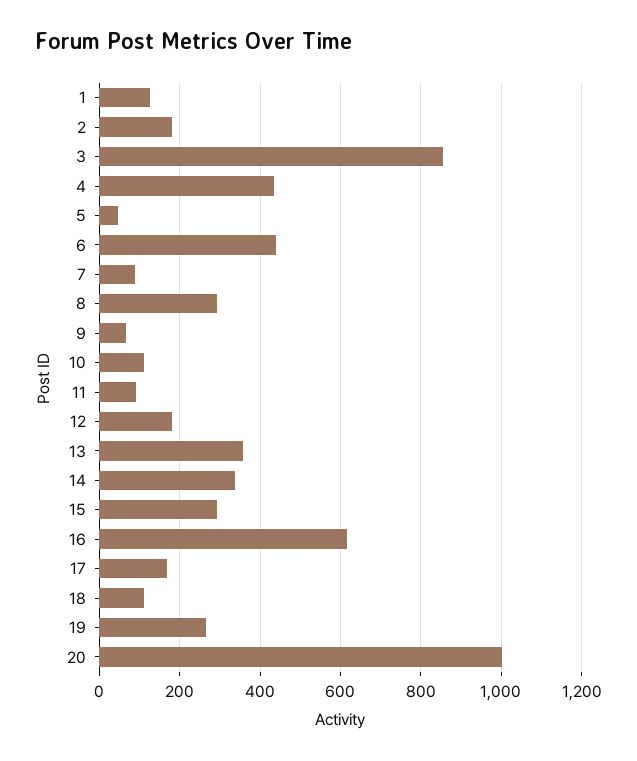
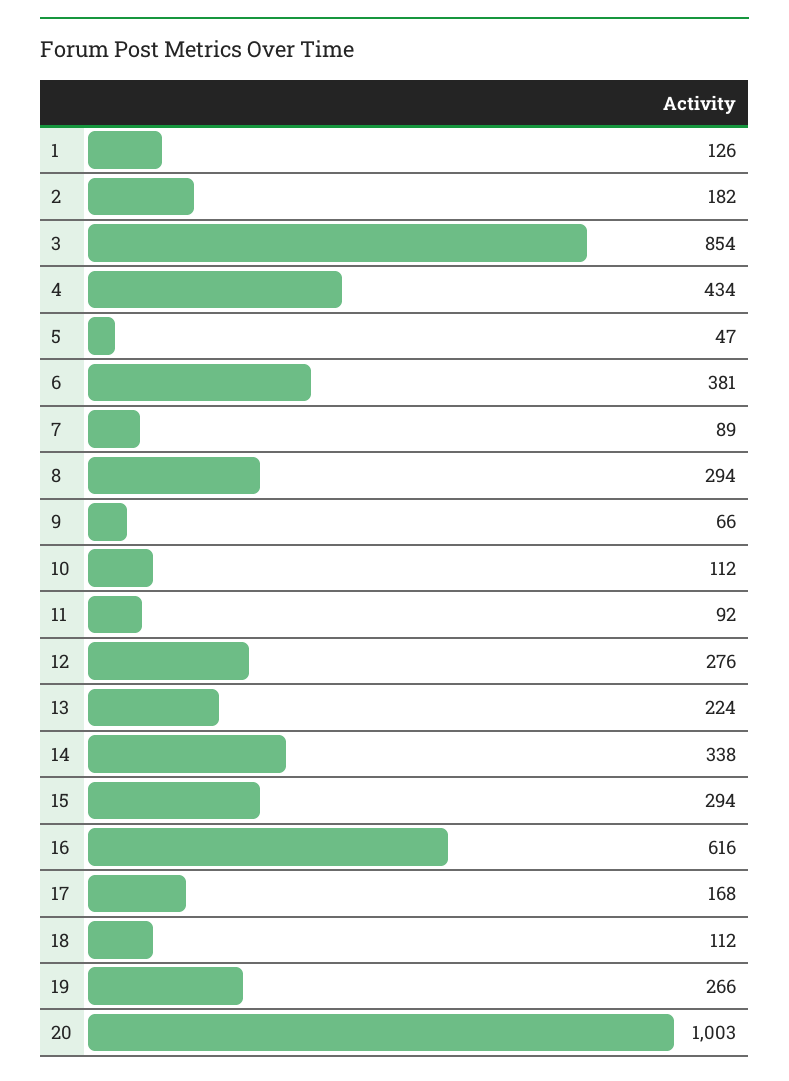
6: 440 -> 381
12: 180 -> 276
13: 360 -> 224

